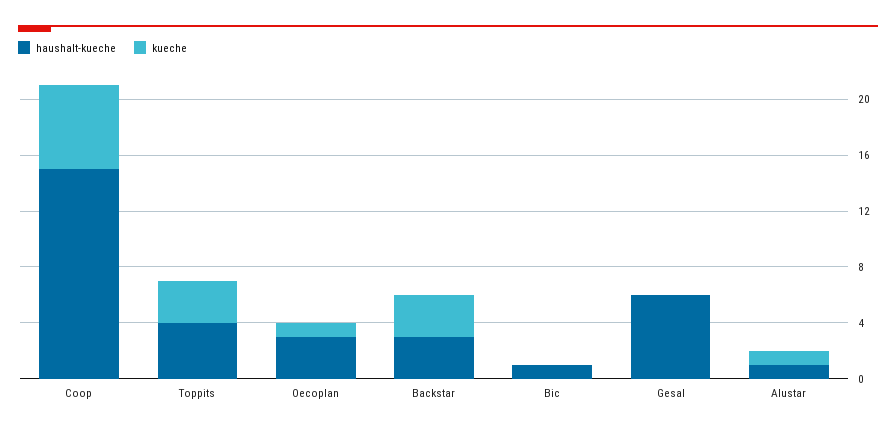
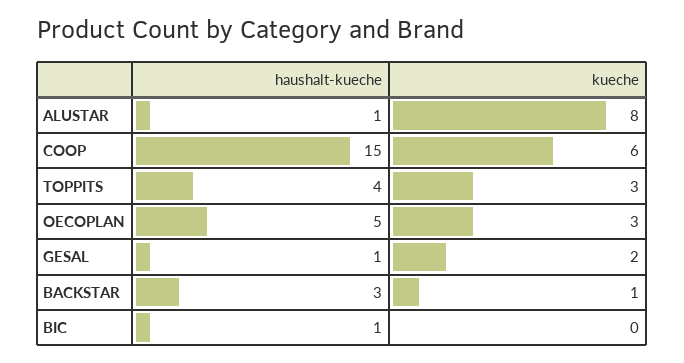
haushalt-kueche, Oecoplan: 3 -> 5
kueche, Oecoplan: 1 -> 3
kueche, Backstar: 3 -> 1
haushalt-kueche, Gesal: 6 -> 1
kueche, Gesal: 0 -> 2
kueche, Alustar: 1 -> 8

